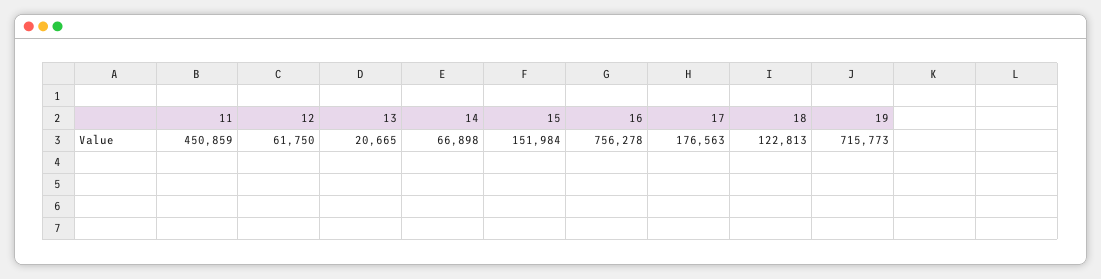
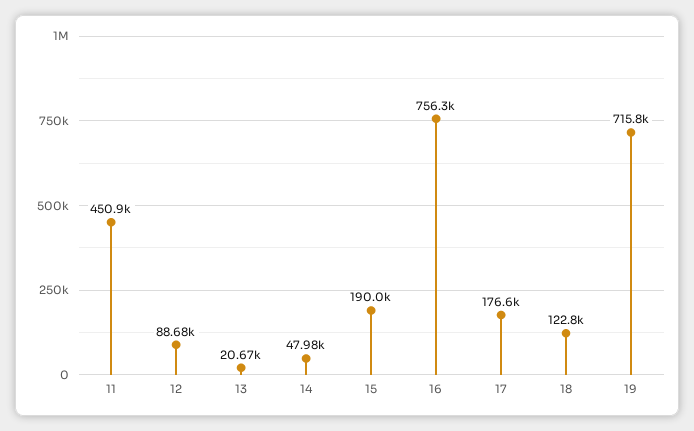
12: 61750 -> 88680
14: 66898 -> 47980
15: 151984 -> 190000

